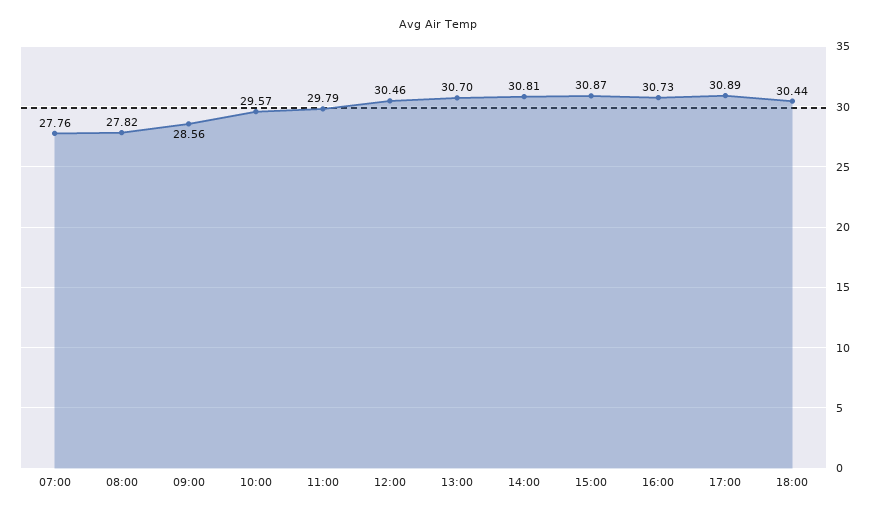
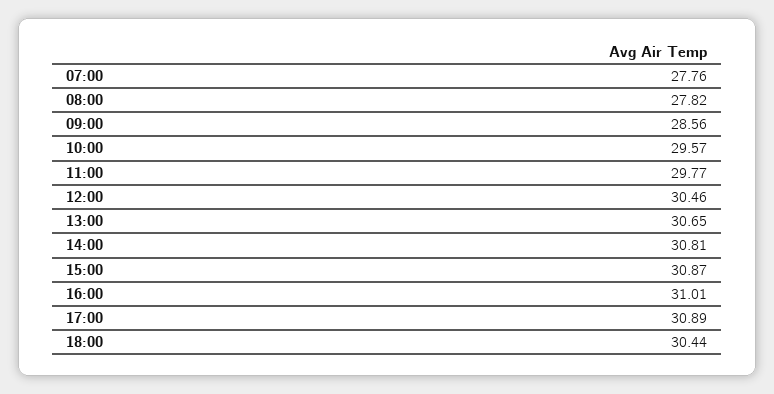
11:00: 29.79 -> 29.77
13:00: 30.7 -> 30.65
16:00: 30.73 -> 31.01

